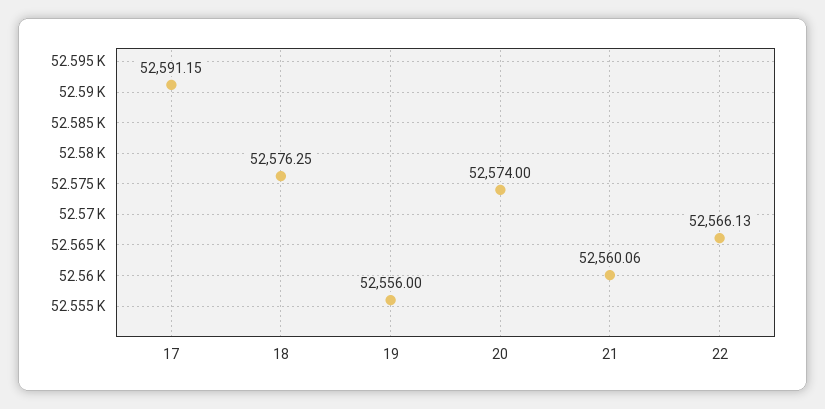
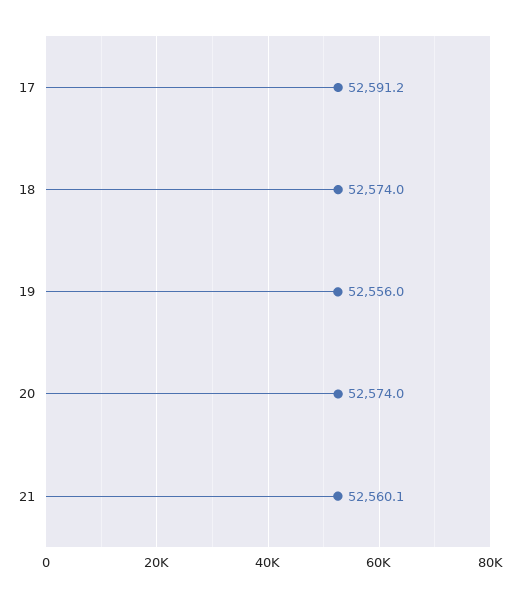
18: 52576.25 -> 52574
22: 52566.13 -> none

